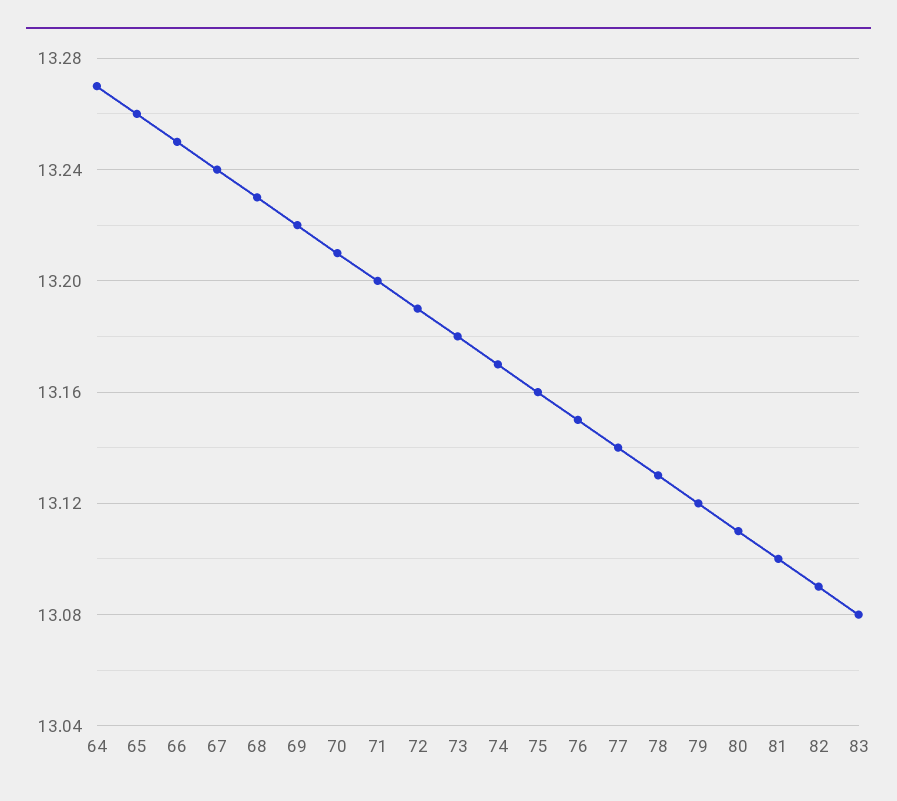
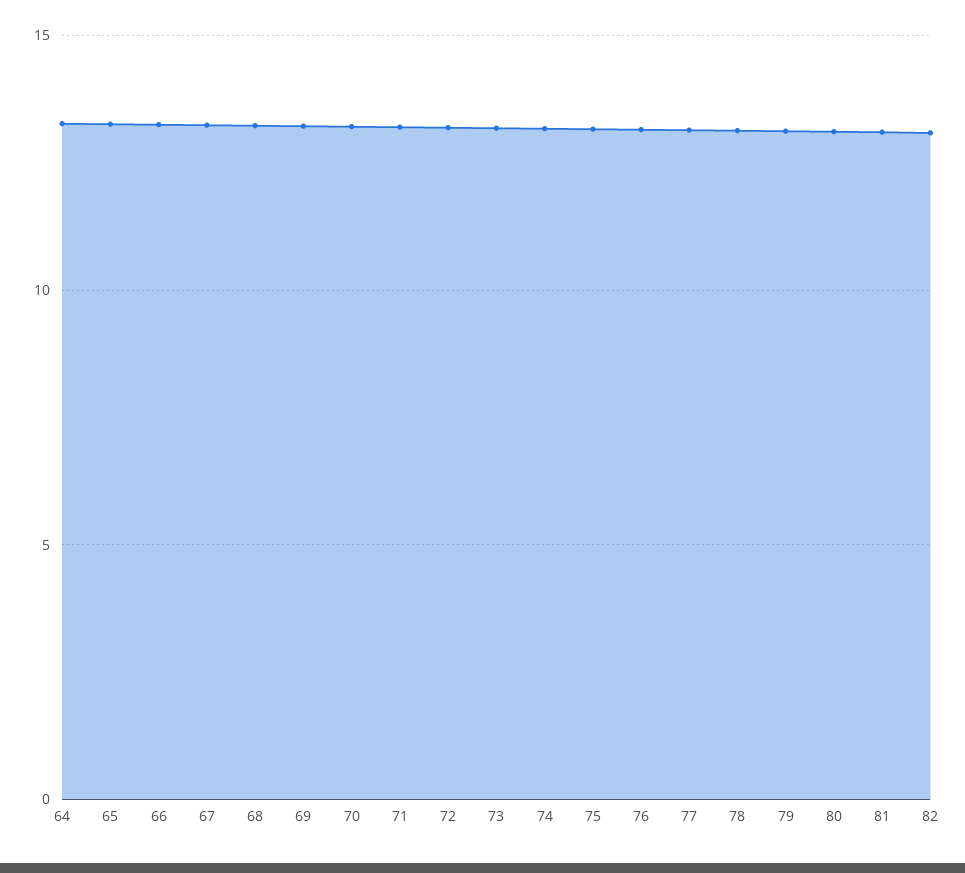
83: 13.08 -> none

